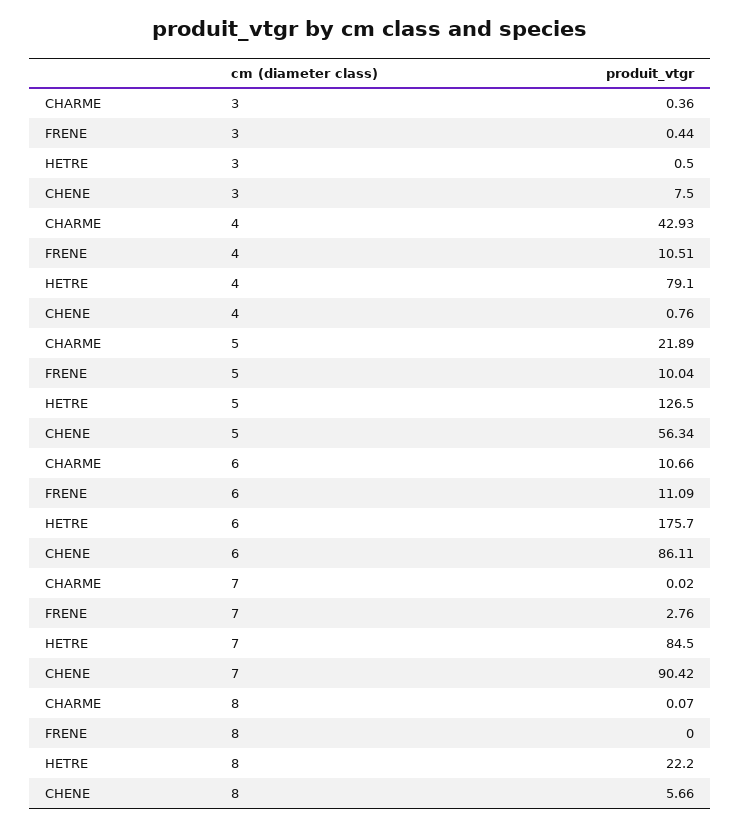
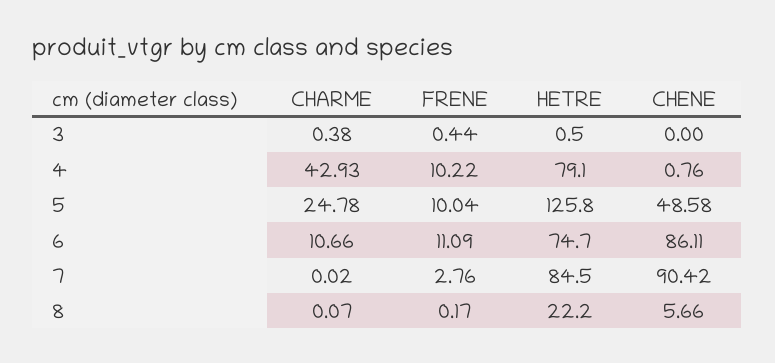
CHARME, 3: 0.36 -> 0.38
CHENE, 3: 7.5 -> 0
FRENE, 4: 10.51 -> 10.22
CHARME, 5: 21.89 -> 24.78
HETRE, 5: 126.5 -> 125.8
CHENE, 5: 56.34 -> 48.58
HETRE, 6: 175.7 -> 74.7
FRENE, 8: 0 -> 0.17

